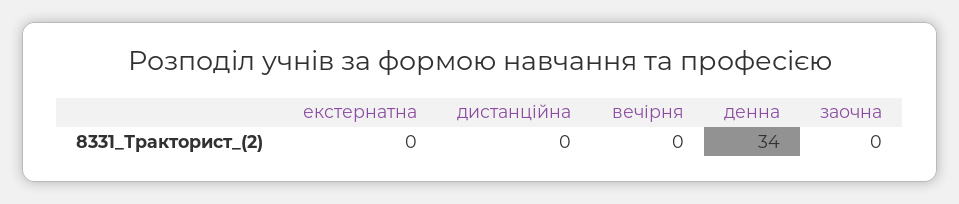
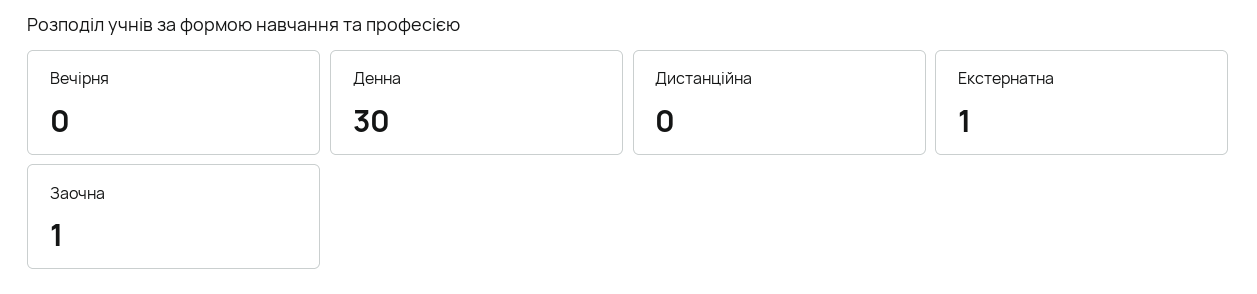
екстернатна: 0 -> 1
денна: 34 -> 30
заочна: 0 -> 1

